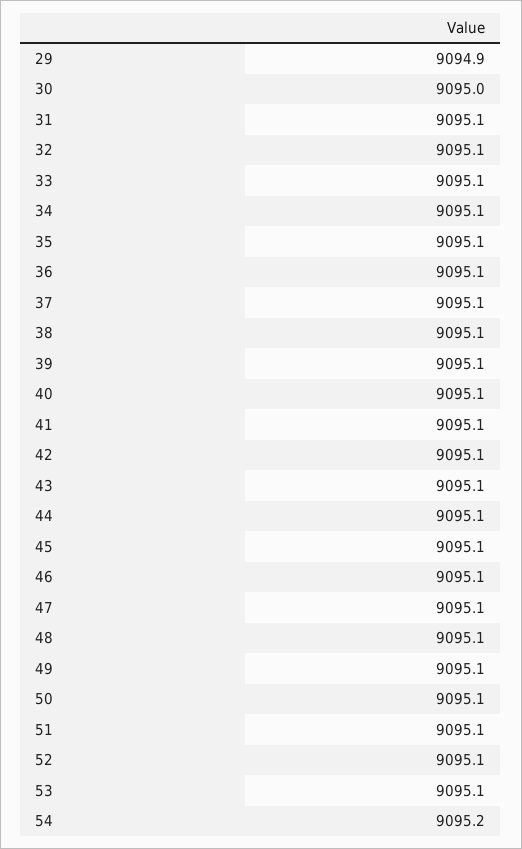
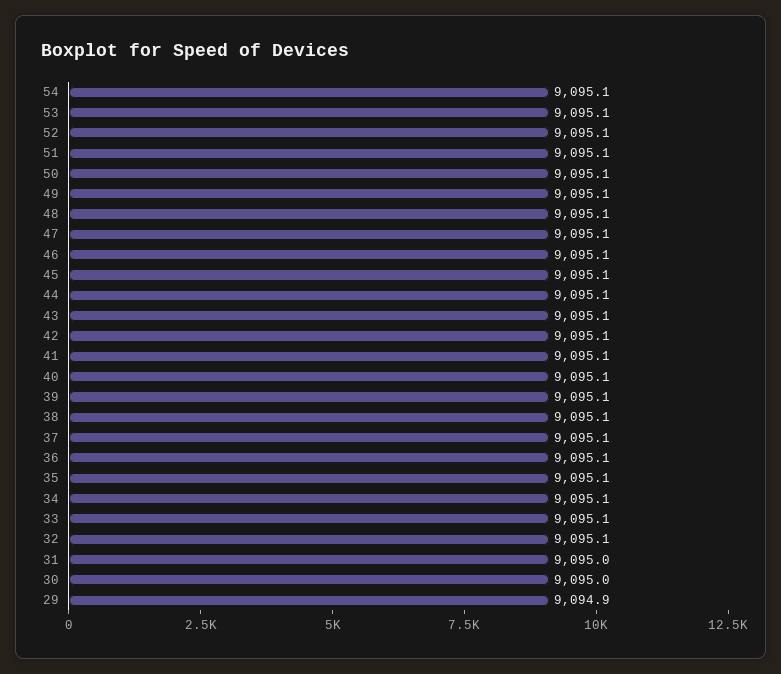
31: 9095.1 -> 9095
54: 9095.2 -> 9095.1

